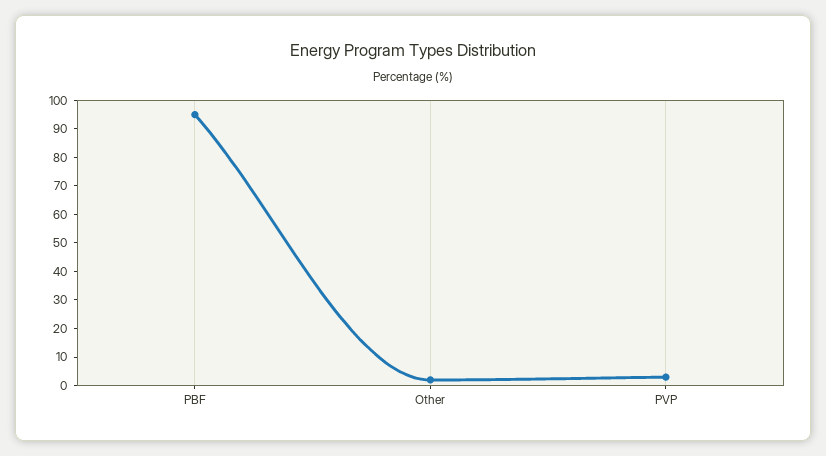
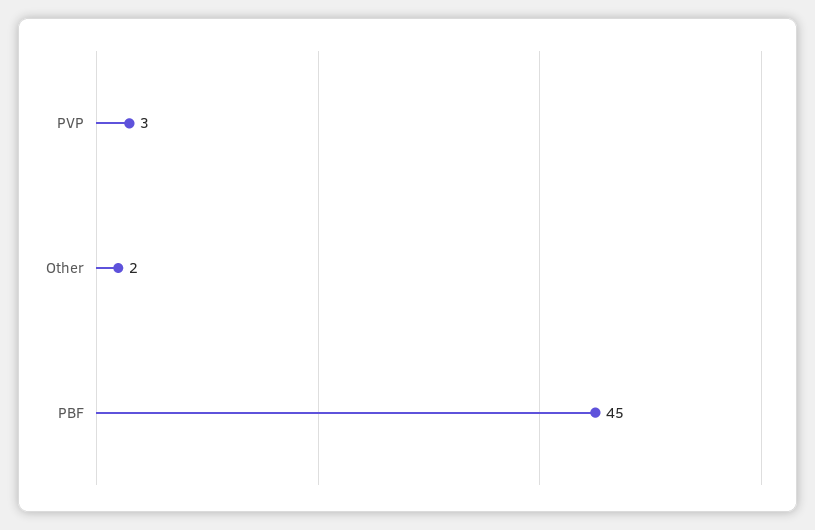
PBF: 95 -> 45

